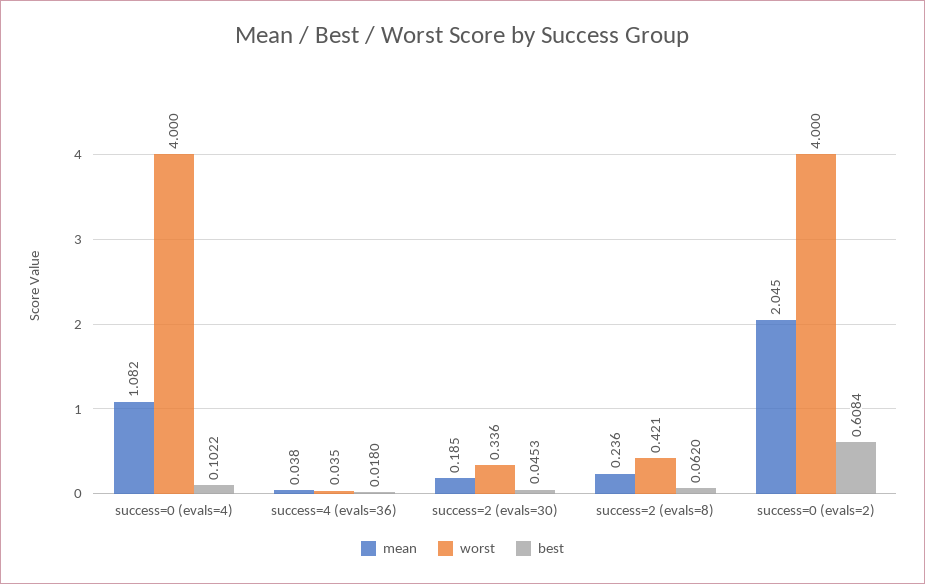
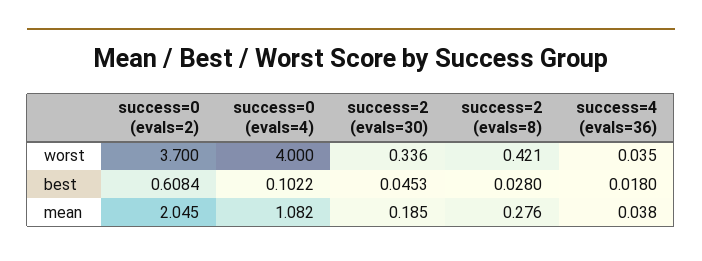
mean, success=2 (evals=8): 0.236 -> 0.276
best, success=2 (evals=8): 0.062 -> 0.028
worst, success=0 (evals=2): 4 -> 3.7

